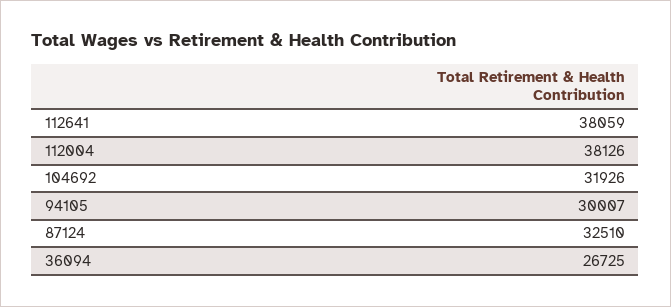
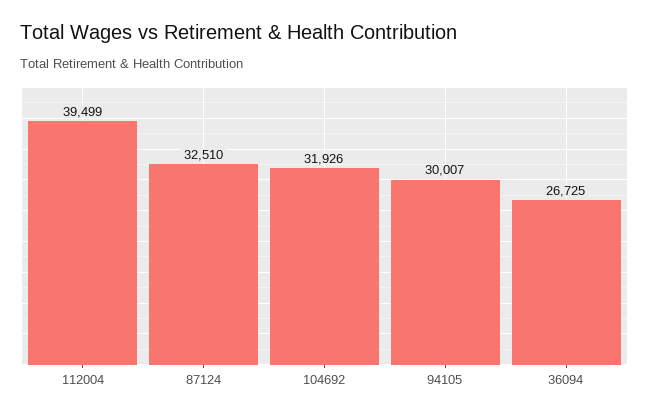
112641: 38059 -> none
112004: 38126 -> 39499

